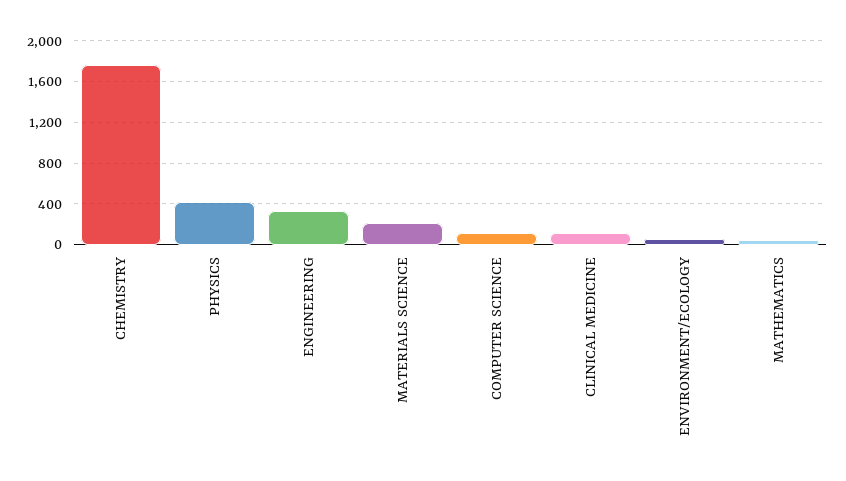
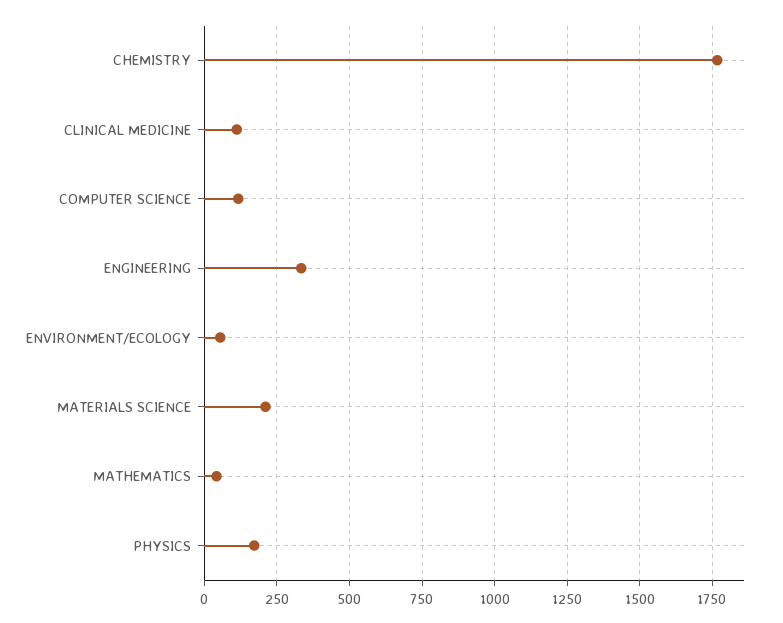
PHYSICS: 400 -> 175

